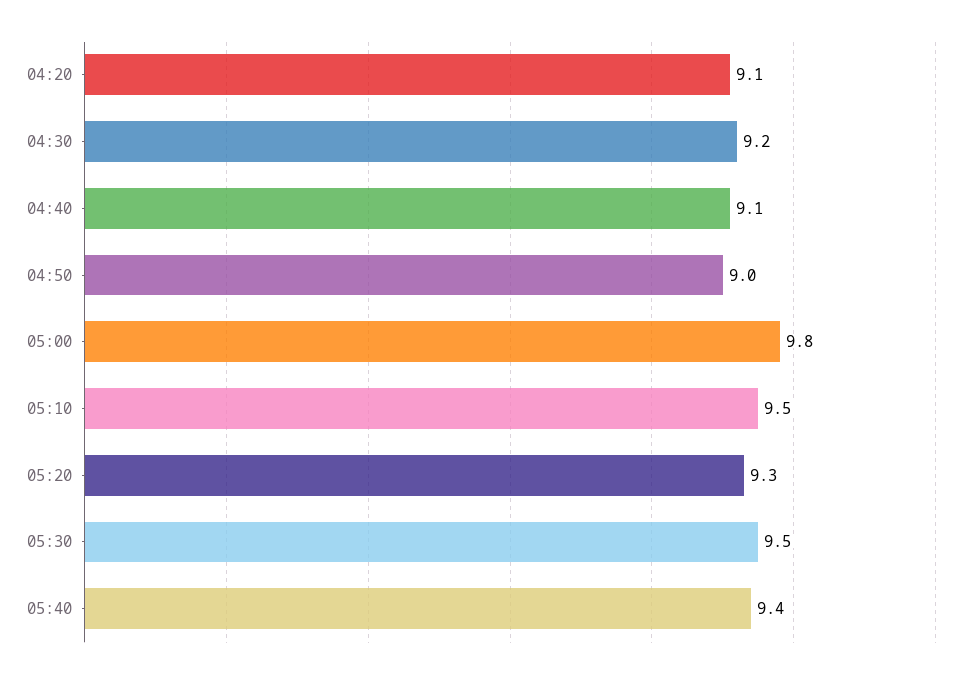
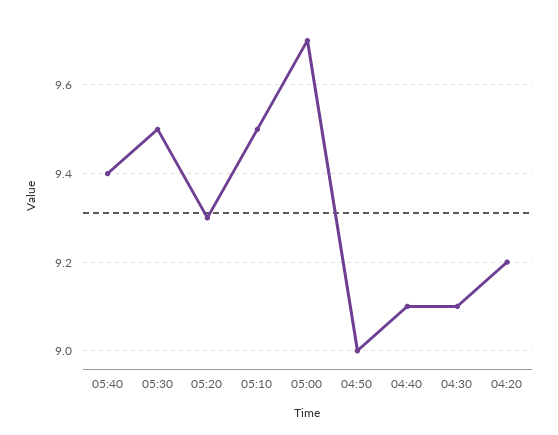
04:20: 9.1 -> 9.2
04:30: 9.2 -> 9.1
05:00: 9.8 -> 9.7

